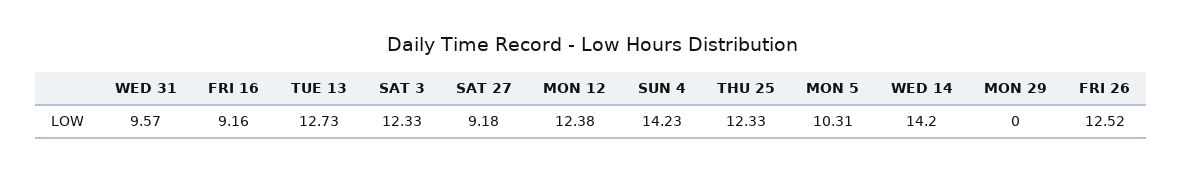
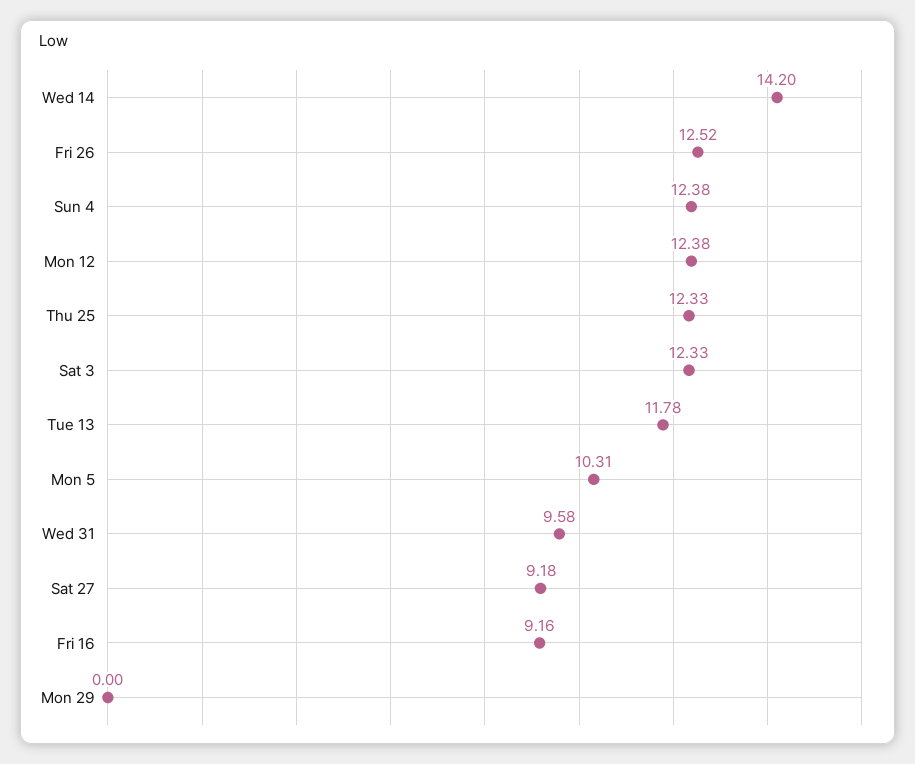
WED 31: 9.57 -> 9.58
TUE 13: 12.73 -> 11.78
SUN 4: 14.23 -> 12.38

